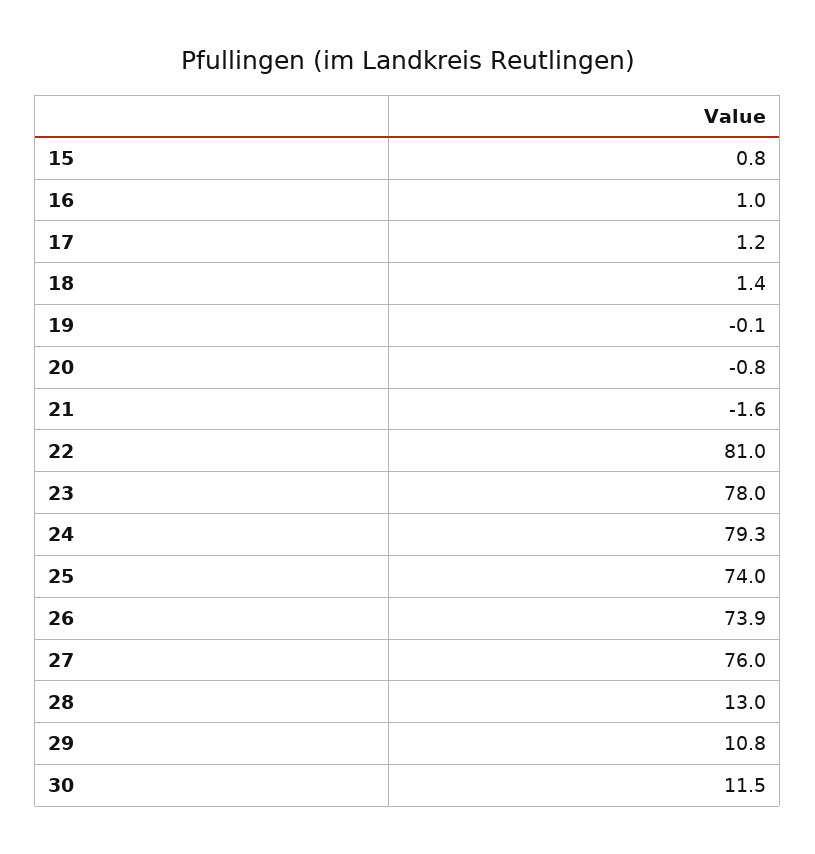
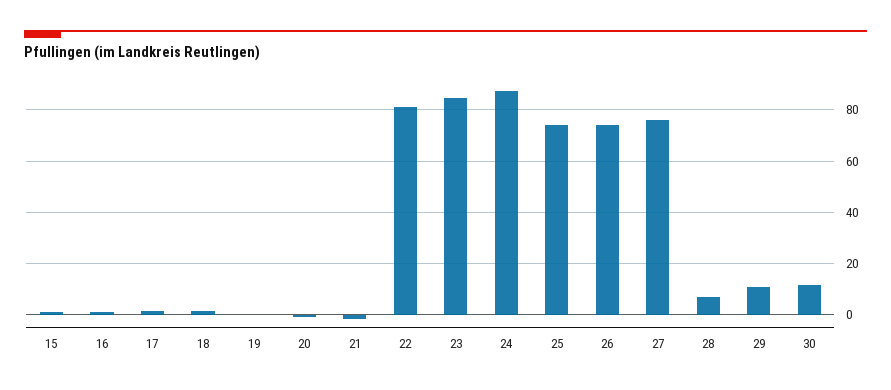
23: 78 -> 85
24: 79.3 -> 87.5
28: 13 -> 7.5

